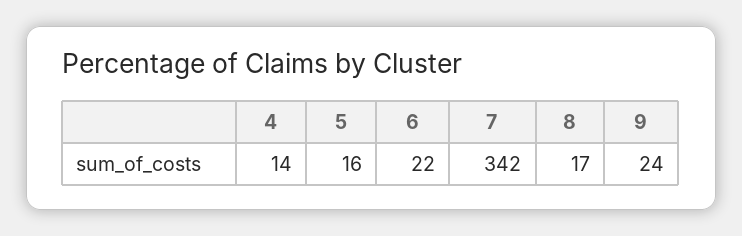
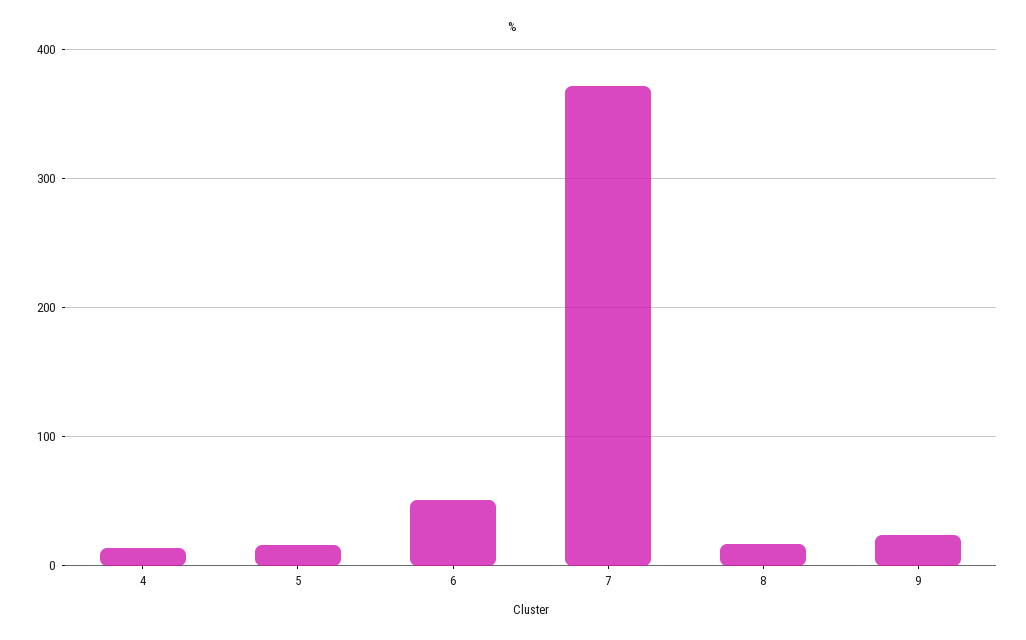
6: 22 -> 50
7: 342 -> 370

